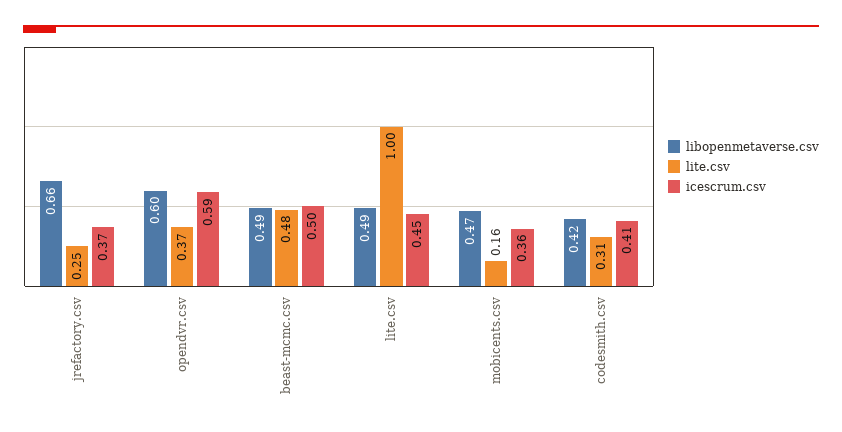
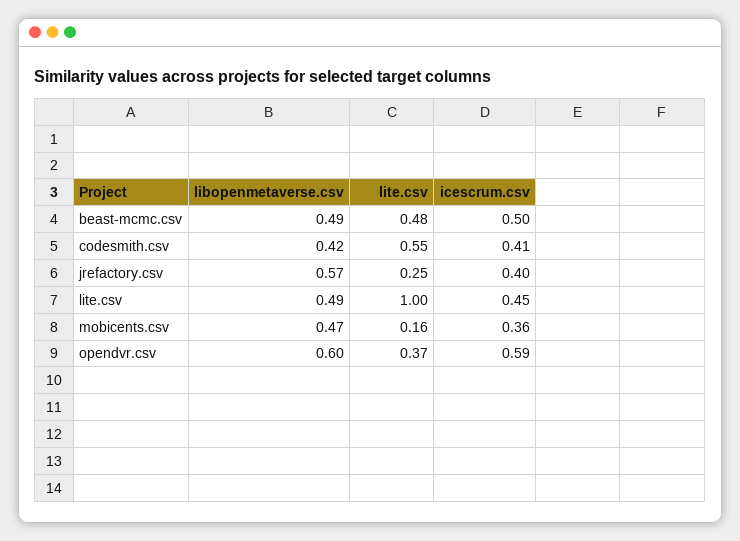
libopenmetaverse.csv, jrefactory.csv: 0.66 -> 0.57
icescrum.csv, jrefactory.csv: 0.37 -> 0.4
lite.csv, codesmith.csv: 0.31 -> 0.55

